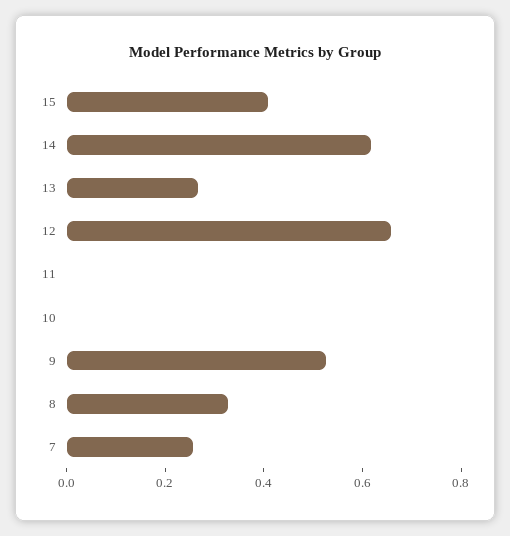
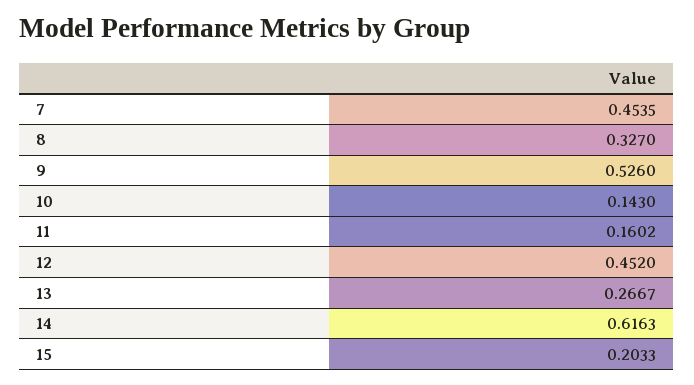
15: 0.4 -> 0.2033
12: 0.65 -> 0.452
11: 0 -> 0.1602
10: 0 -> 0.143
7: 0.25 -> 0.4535

